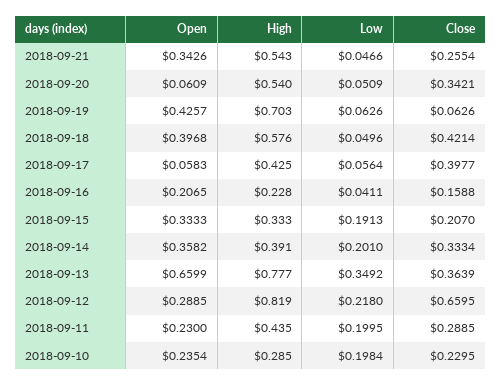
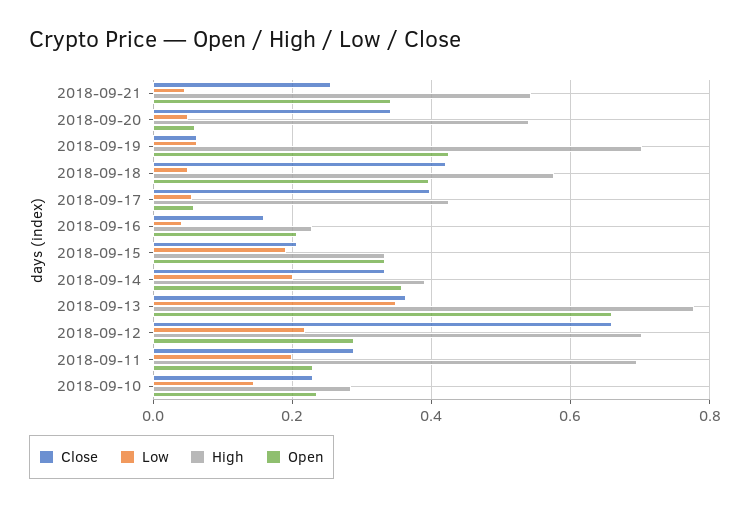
High, 2018-09-12: 0.819 -> 0.7
High, 2018-09-11: 0.435 -> 0.7
Low, 2018-09-10: 0.1984 -> 0.14

